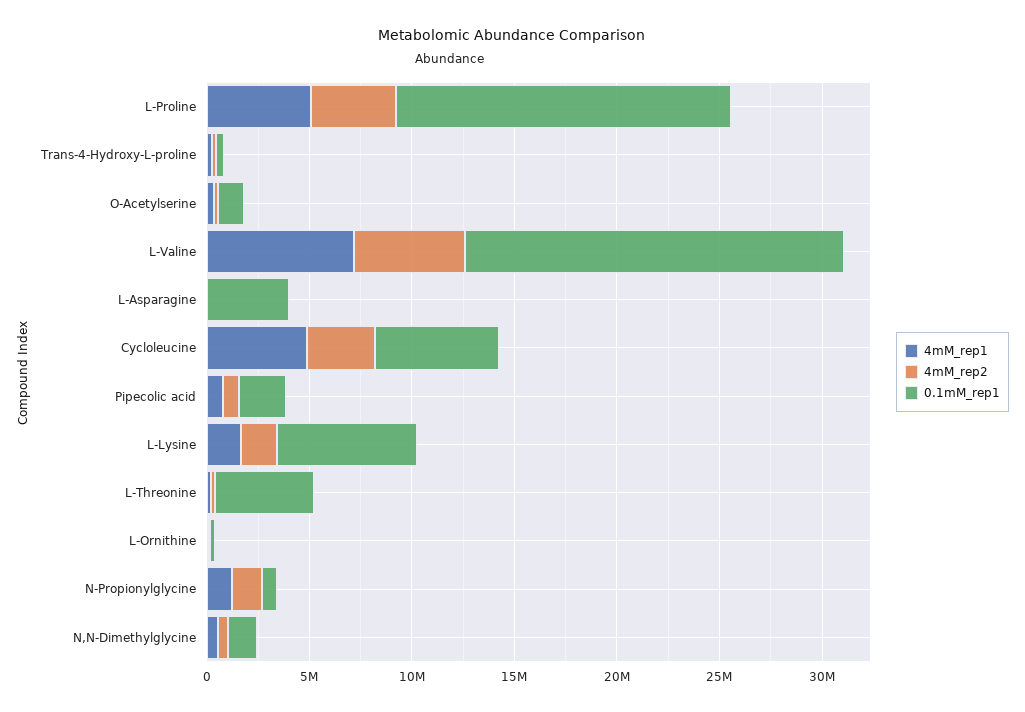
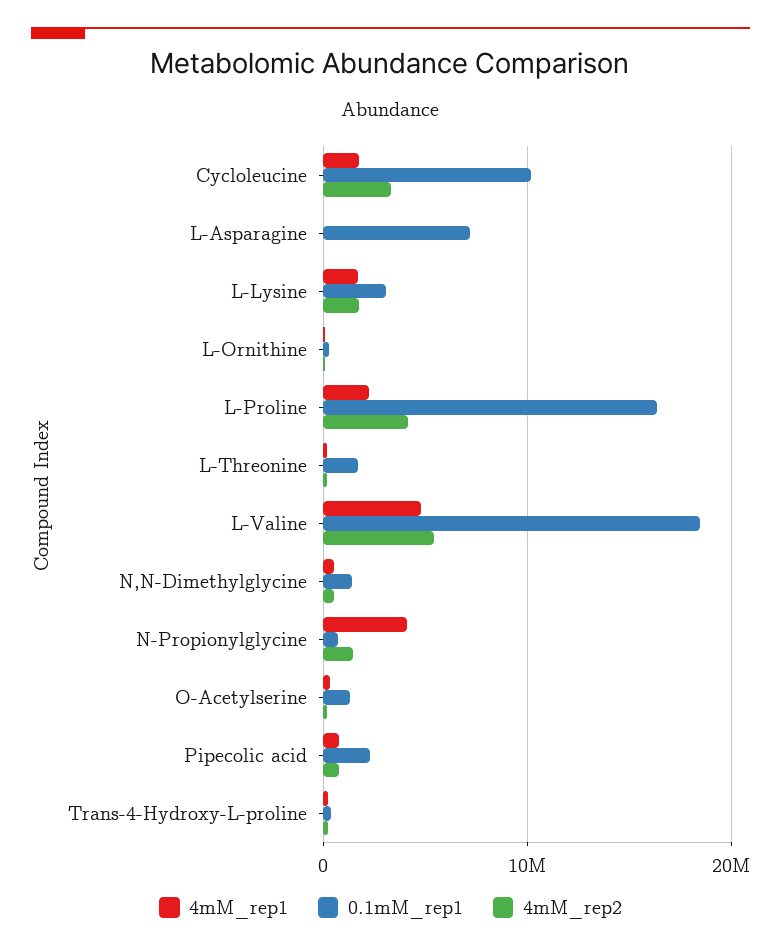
4mM_rep1, L-Proline: 5000000 -> 2000000
4mM_rep1, L-Valine: 7000000 -> 5000000
0.1mM_rep1, L-Asparagine: 4000000 -> 7000000
4mM_rep1, Cycloleucine: 5000000 -> 2000000
0.1mM_rep1, Cycloleucine: 6000000 -> 10000000
0.1mM_rep1, L-Lysine: 7000000 -> 3000000
0.1mM_rep1, L-Threonine: 5000000 -> 2000000
4mM_rep1, N-Propionylglycine: 1000000 -> 4000000

